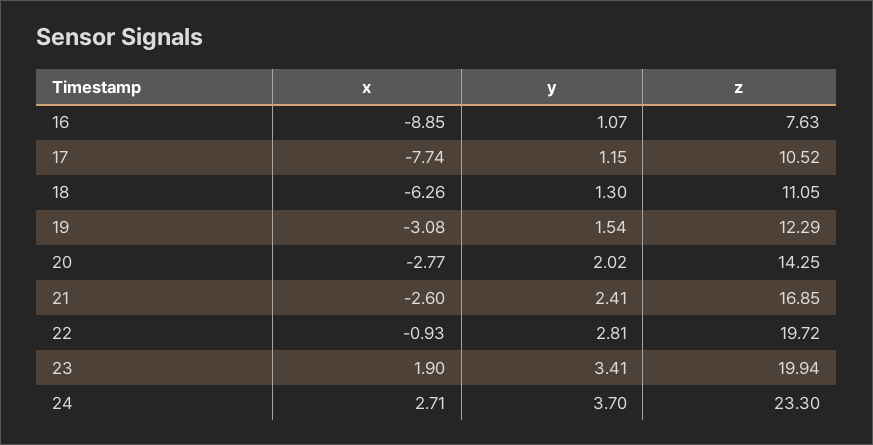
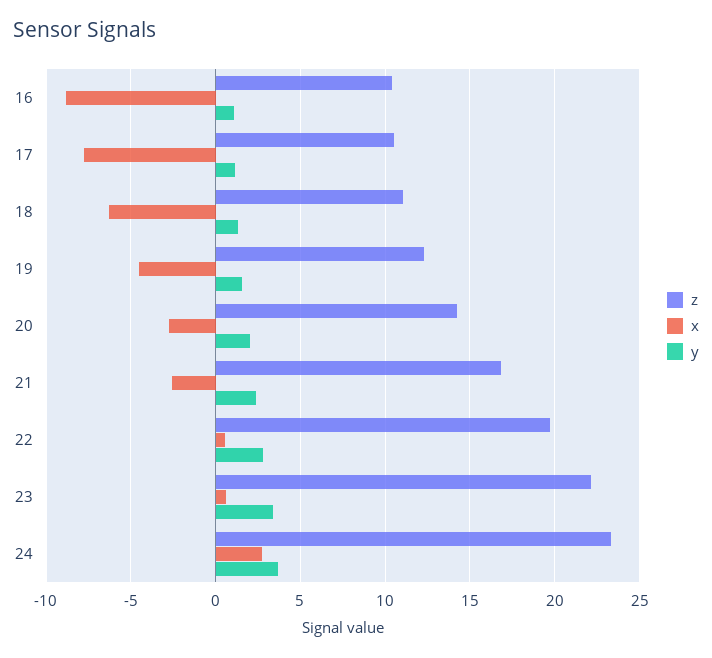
z, 16: 7.63 -> 10.5
x, 19: -3.08 -> -4.5
x, 22: -0.93 -> 0.5
x, 23: 1.9 -> 0.5
z, 23: 19.94 -> 22

